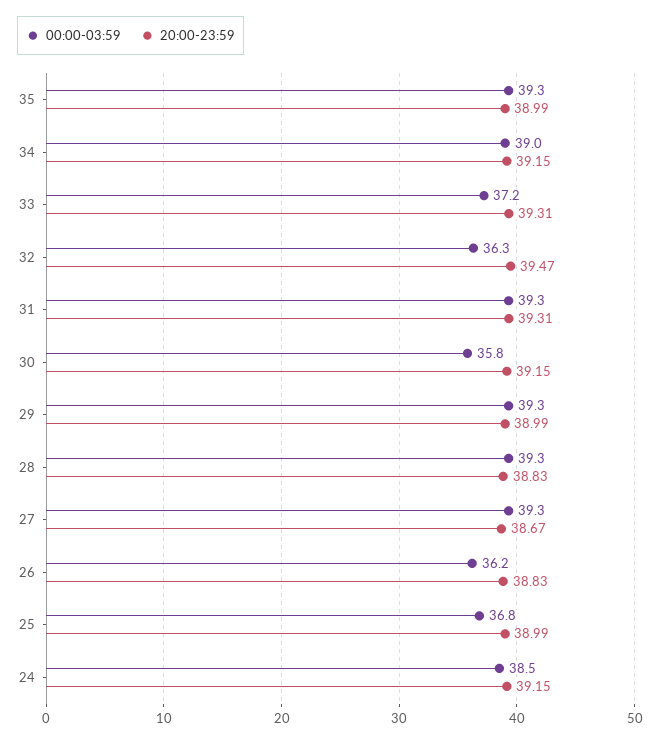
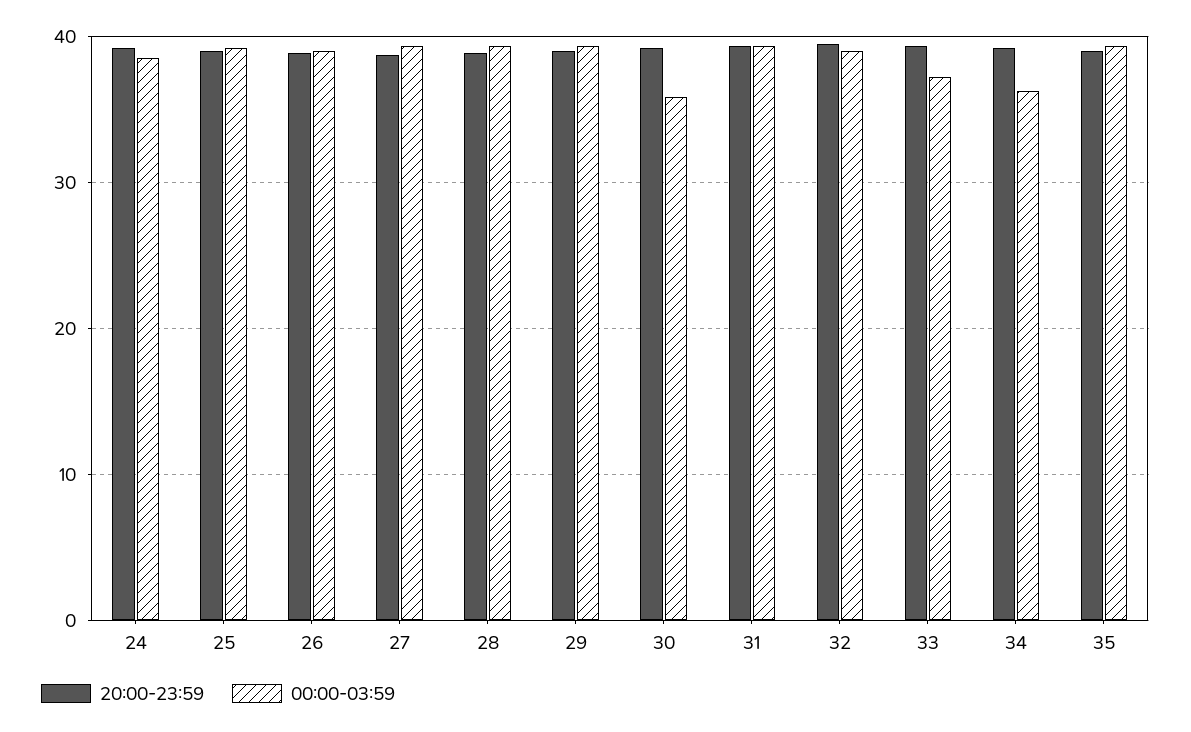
00:00-03:59, 34: 39 -> 36
00:00-03:59, 32: 36.3 -> 39
00:00-03:59, 26: 36.2 -> 39
00:00-03:59, 25: 36.8 -> 39

